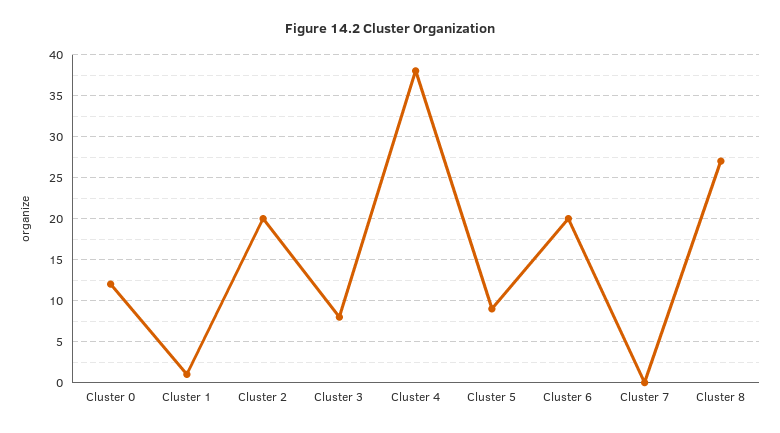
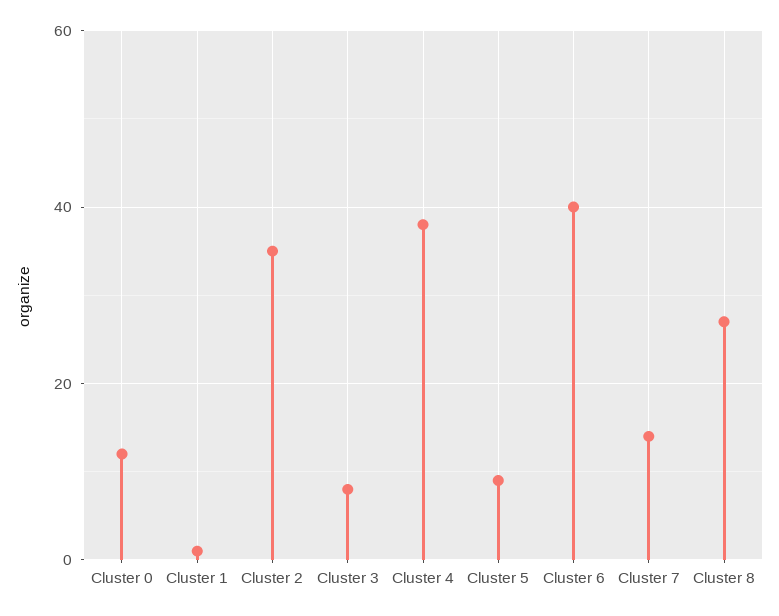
Cluster 2: 20 -> 35
Cluster 6: 20 -> 40
Cluster 7: 0 -> 15

